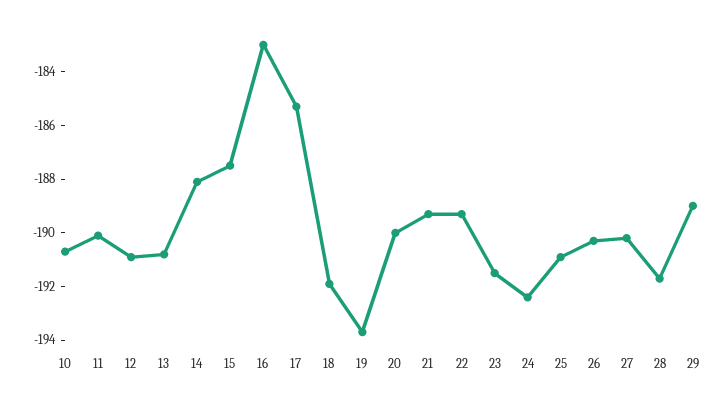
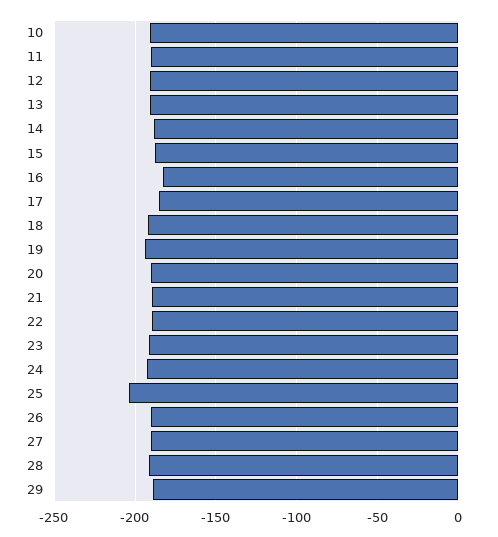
25: -191 -> -205

